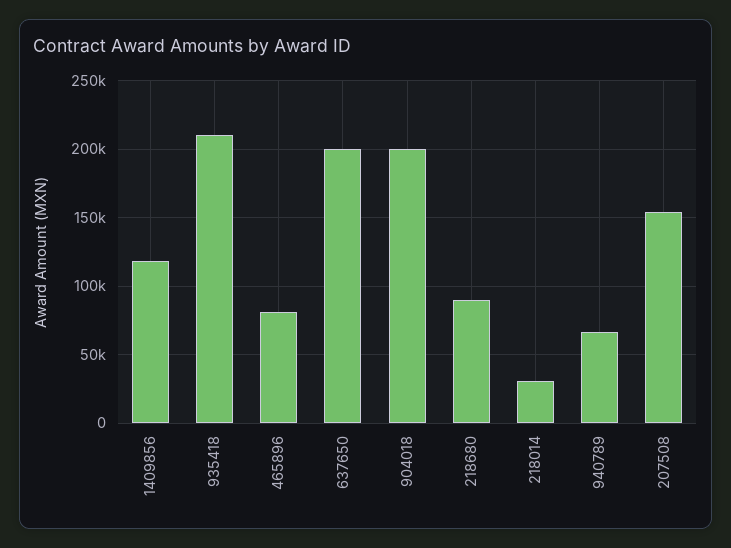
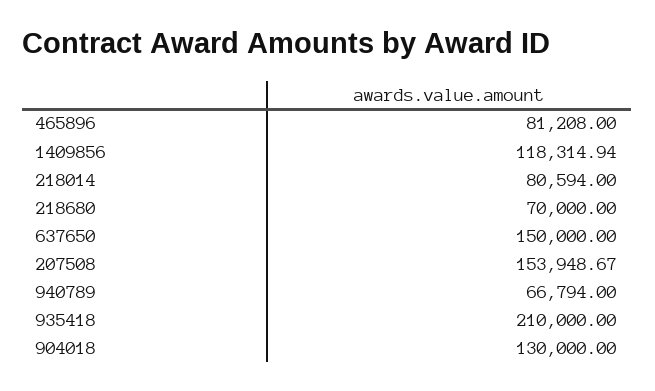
637650: 200000 -> 150000
904018: 200000 -> 130000
218680: 90000 -> 70000
218014: 30000 -> 80594

